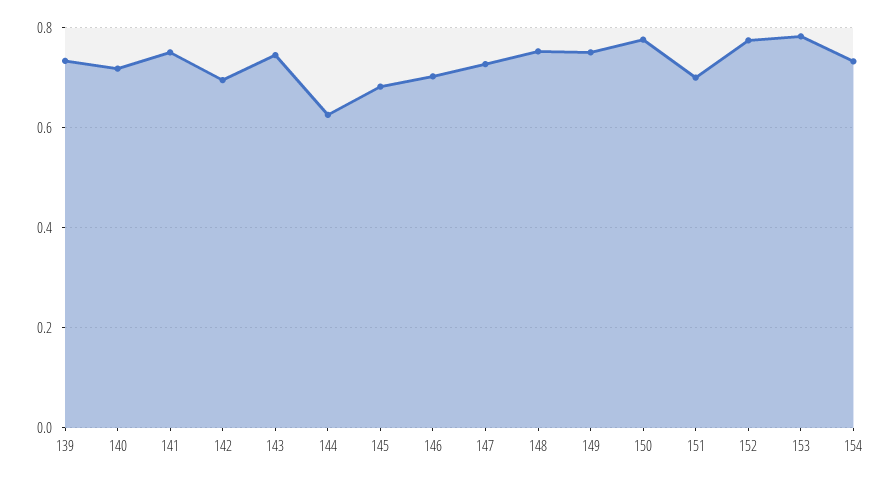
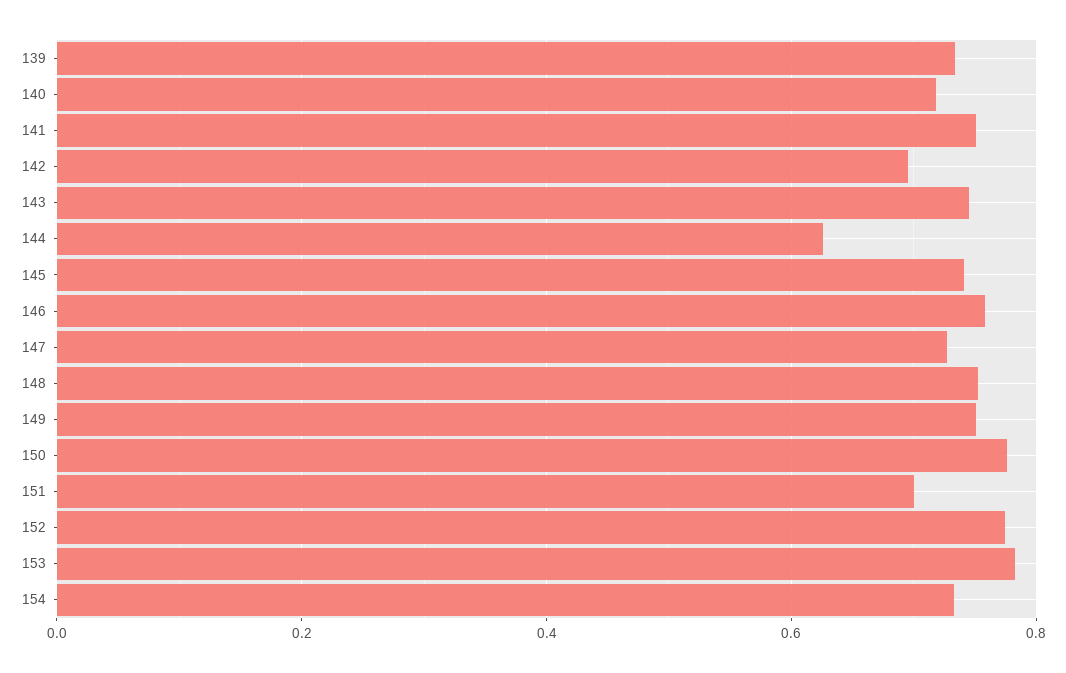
145: 0.68 -> 0.74
146: 0.7 -> 0.76

